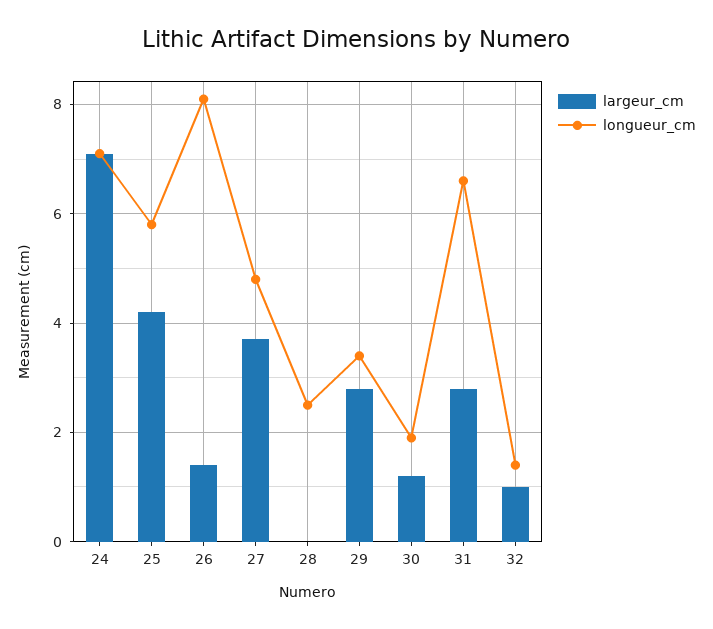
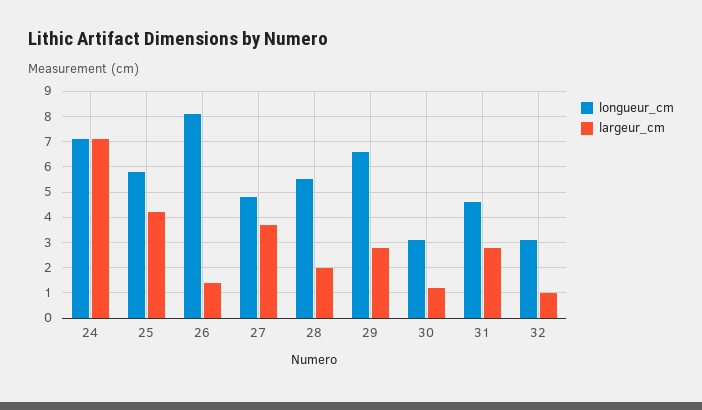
largeur_cm, 28: 0 -> 2
longueur_cm, 28: 2.5 -> 5.5
longueur_cm, 29: 3.5 -> 6.5
longueur_cm, 30: 2 -> 3
longueur_cm, 31: 6.5 -> 4.5
longueur_cm, 32: 1.5 -> 3

